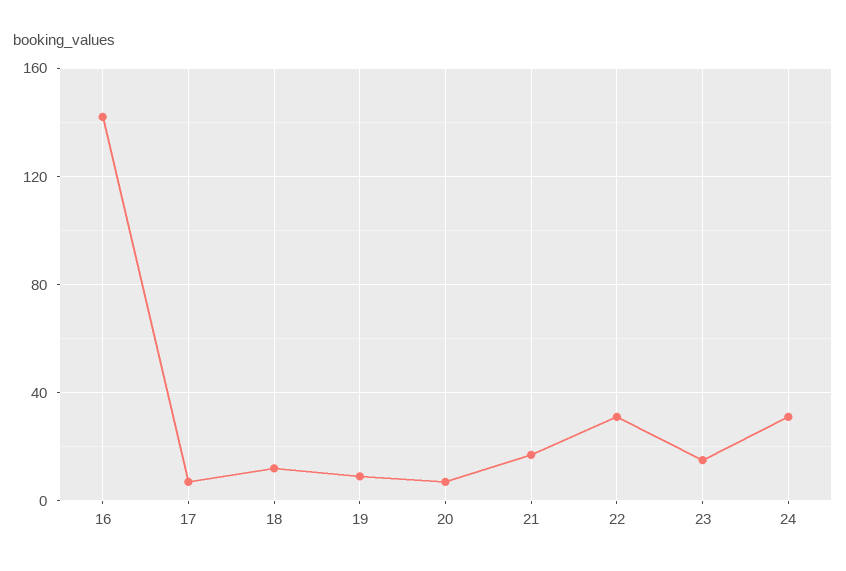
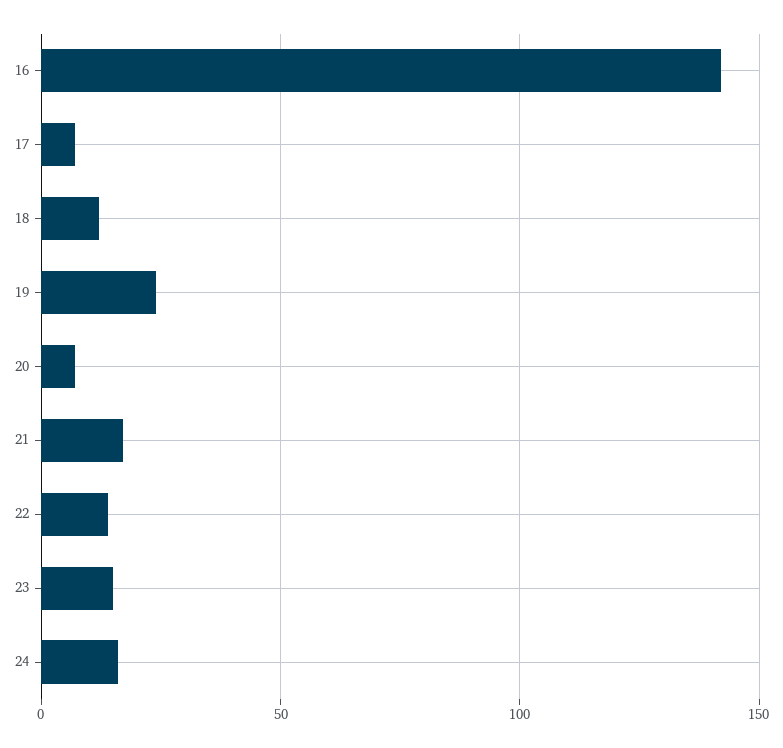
19: 10 -> 25
22: 30 -> 15
24: 30 -> 15

